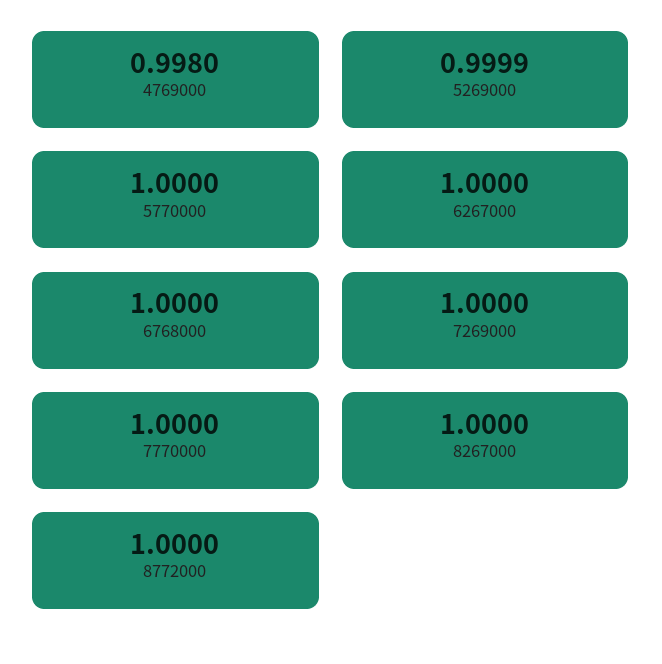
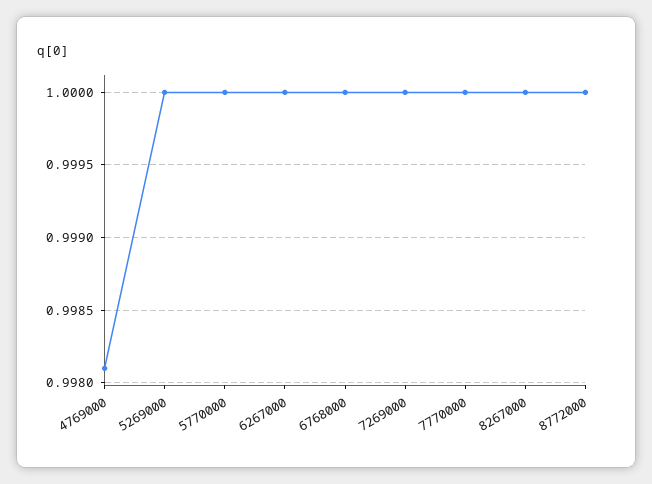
4769000: 0.998 -> 0.9981
5269000: 0.9999 -> 1

